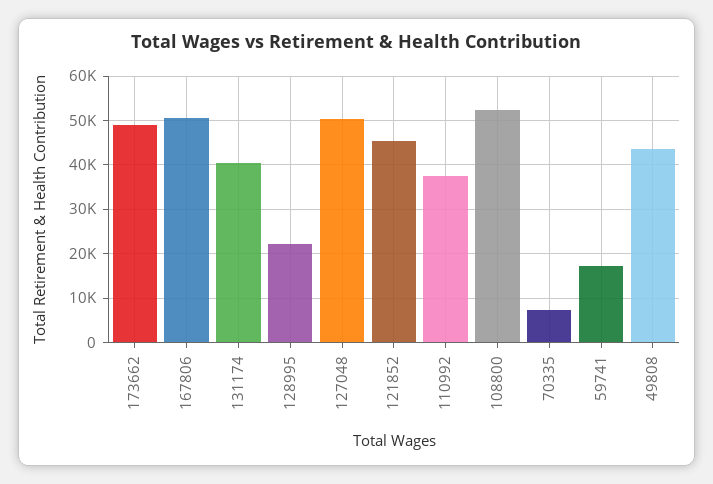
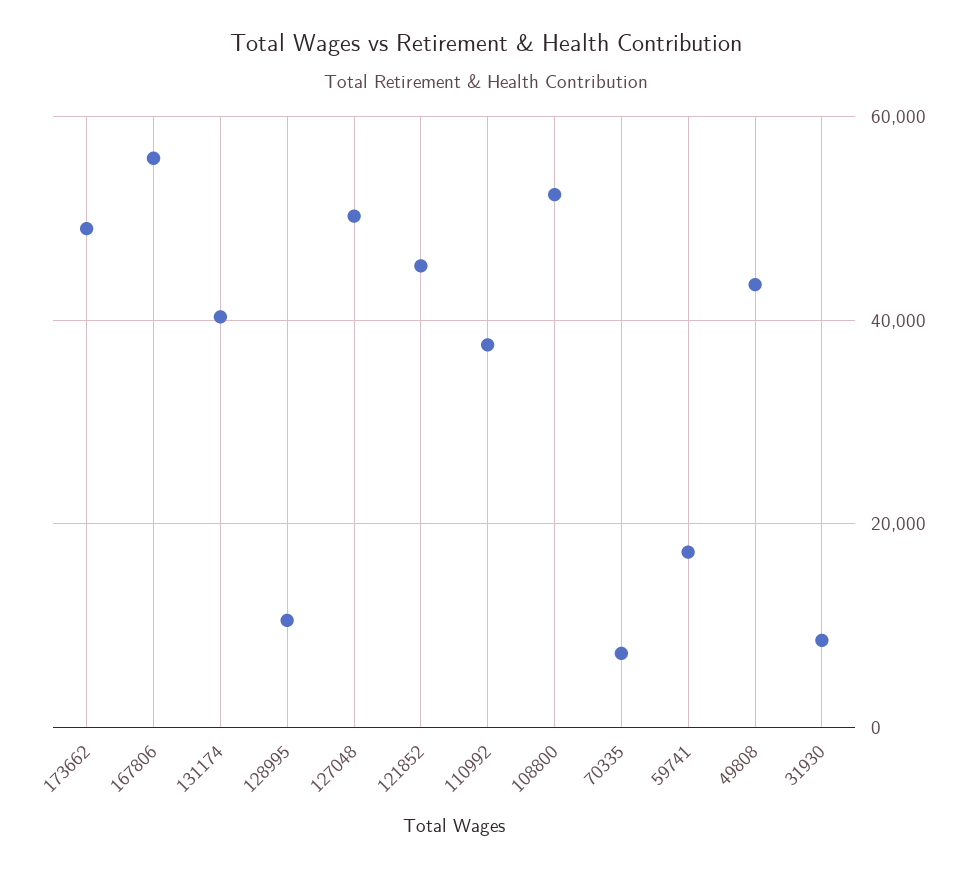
167806: 50000 -> 56000
128995: 22000 -> 10000
31930: none -> 8000

